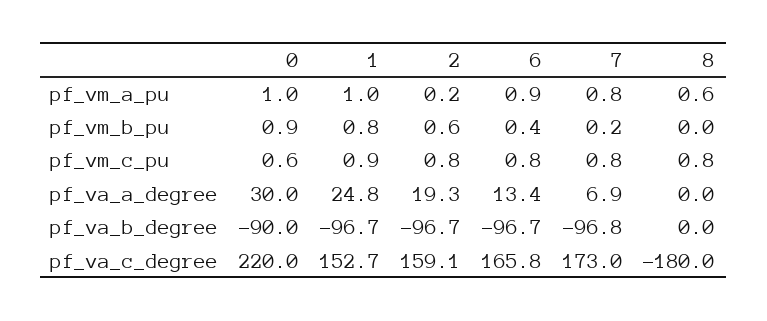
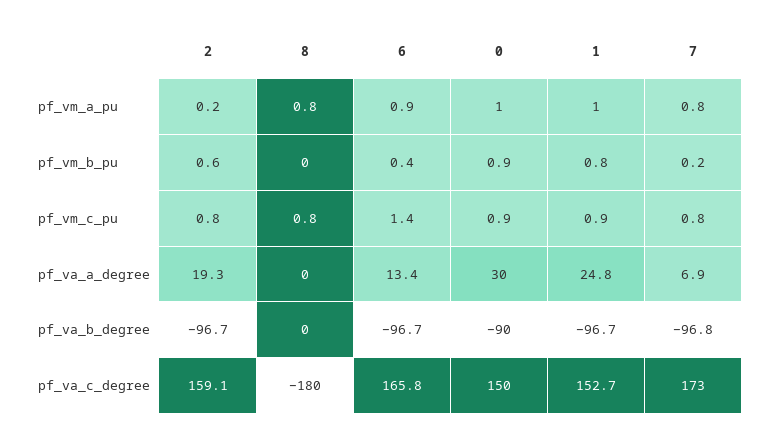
8, pf_vm_a_pu: 0.6 -> 0.8
0, pf_vm_c_pu: 0.6 -> 0.9
6, pf_vm_c_pu: 0.8 -> 1.4
0, pf_va_c_degree: 220 -> 150

